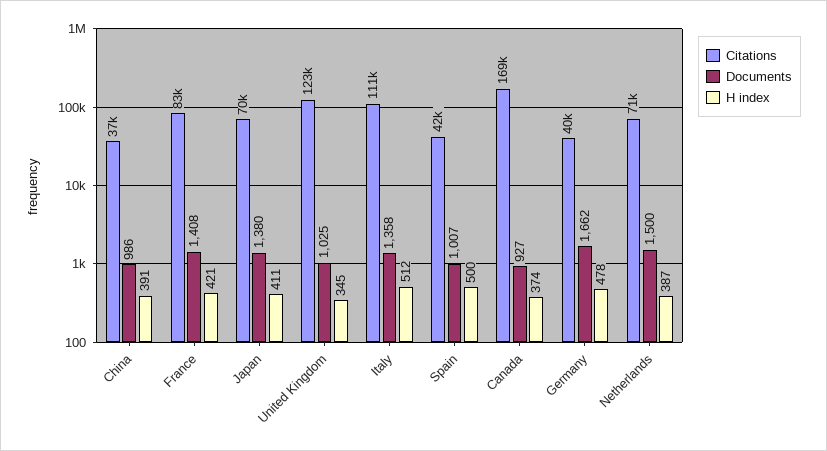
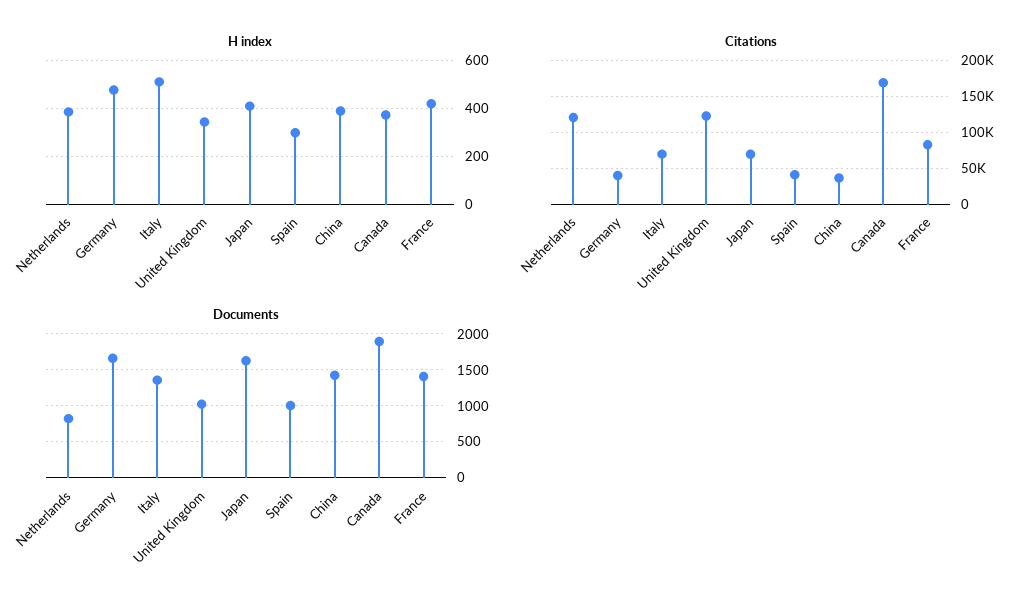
Documents, China: 986 -> 1400
Documents, Japan: 1380 -> 1600
Citations, Italy: 111000 -> 70000
H index, Spain: 500 -> 300
Documents, Canada: 927 -> 1900
Citations, Netherlands: 71000 -> 120000
Documents, Netherlands: 1500 -> 800

